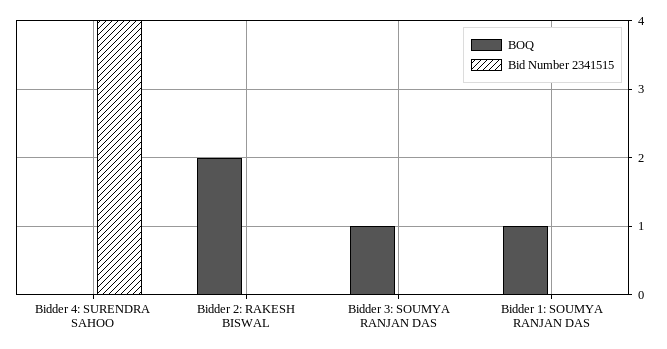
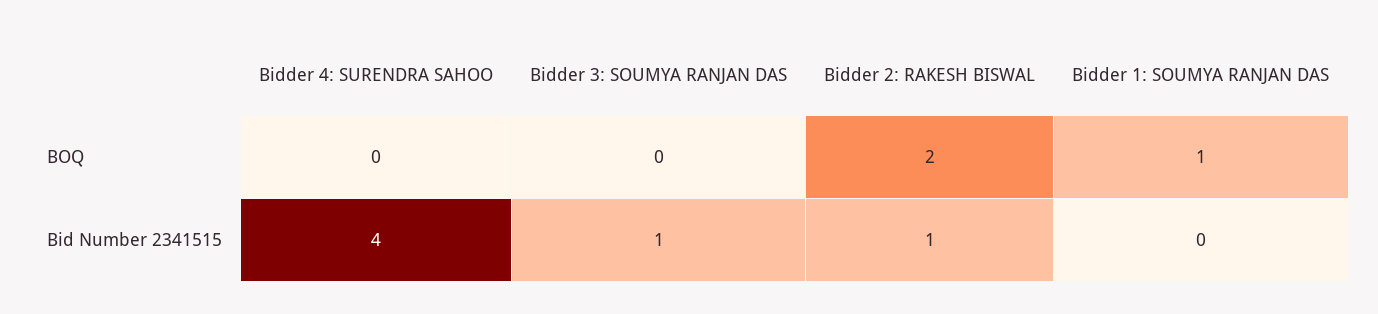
Bid Number 2341515, Bidder 2: RAKESH BISWAL: 0 -> 1
BOQ, Bidder 3: SOUMYA RANJAN DAS: 1 -> 0
Bid Number 2341515, Bidder 3: SOUMYA RANJAN DAS: 0 -> 1

